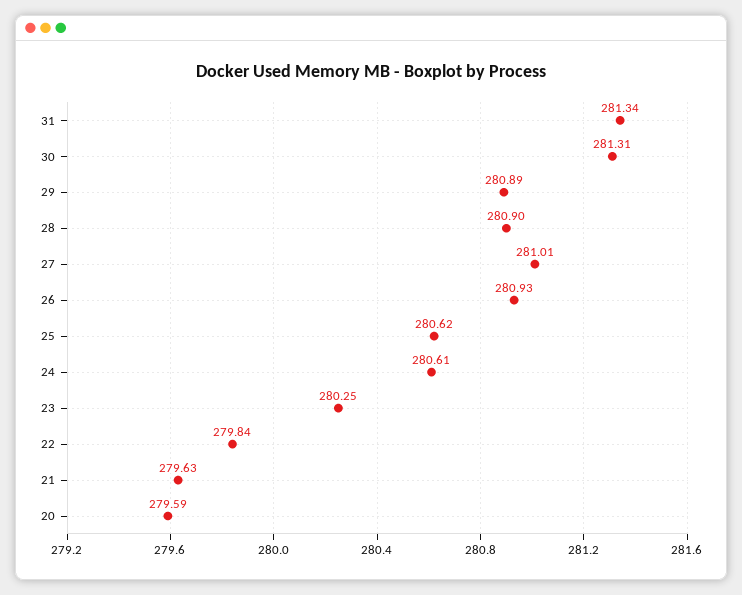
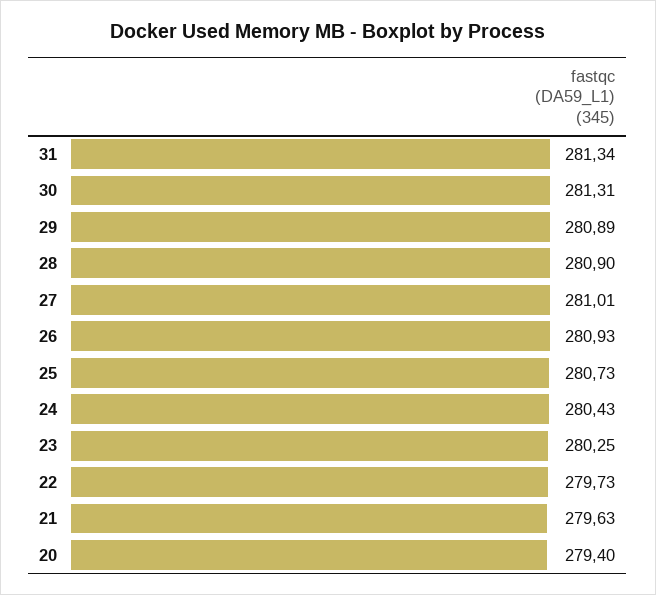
25: 280.62 -> 280.73
24: 280.61 -> 280.43
22: 279.84 -> 279.73
20: 279.59 -> 279.4

